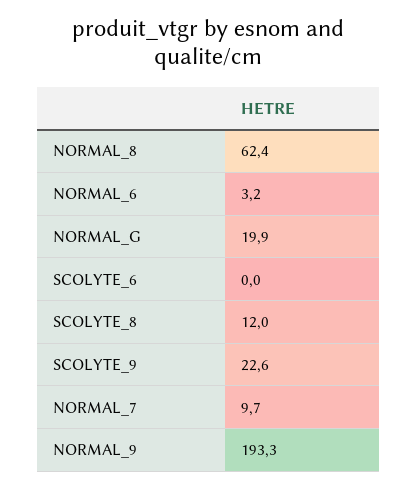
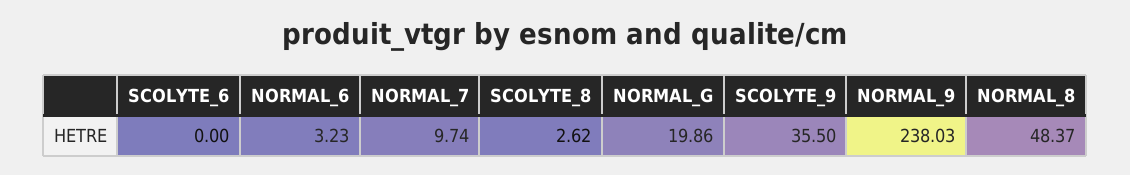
NORMAL_8: 62.4 -> 48.37
SCOLYTE_8: 12 -> 2.62
SCOLYTE_9: 22.6 -> 35.5
NORMAL_9: 193.3 -> 238.03

